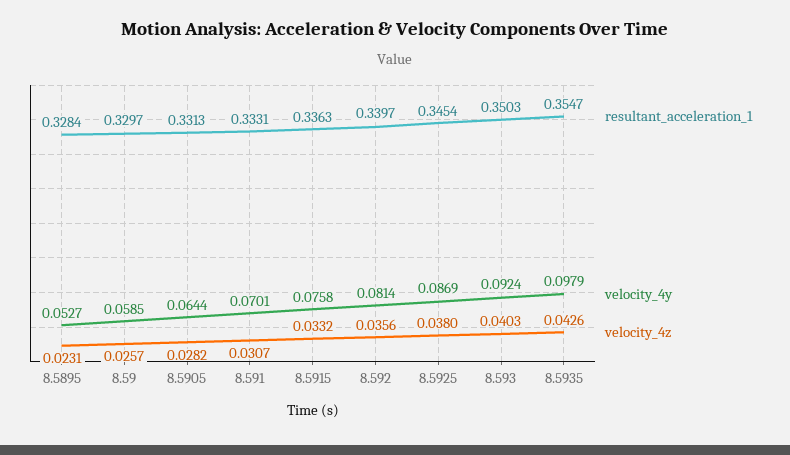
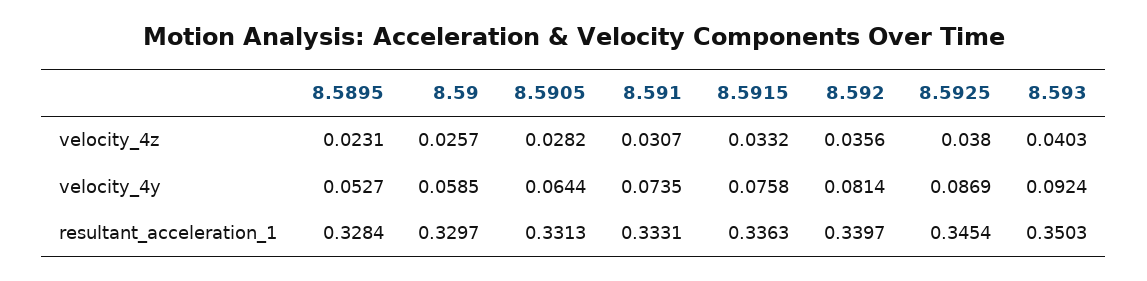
velocity_4y, 8.591: 0.0701 -> 0.0735
resultant_acceleration_1, 8.5935: 0.3547 -> none
velocity_4y, 8.5935: 0.0979 -> none
velocity_4z, 8.5935: 0.0426 -> none

